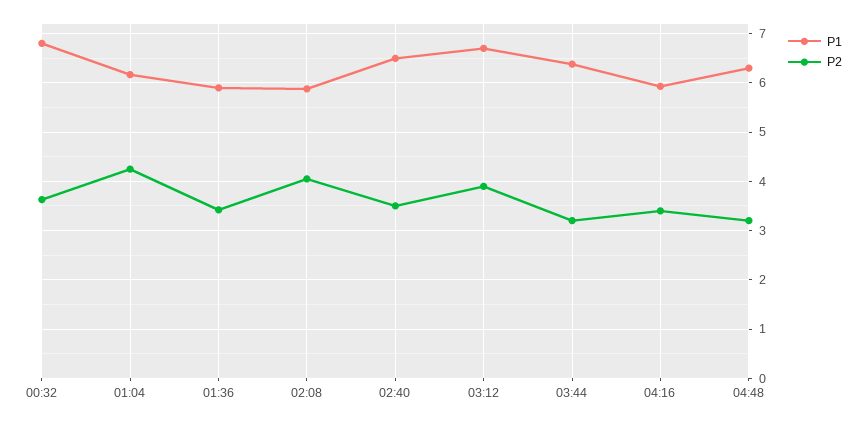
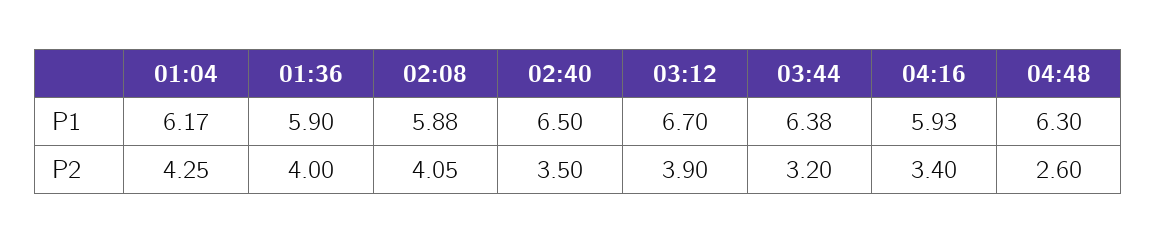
P1, 00:32: 6.8 -> none
P2, 00:32: 3.6 -> none
P2, 01:36: 3.4 -> 4
P2, 04:48: 3.2 -> 2.6

